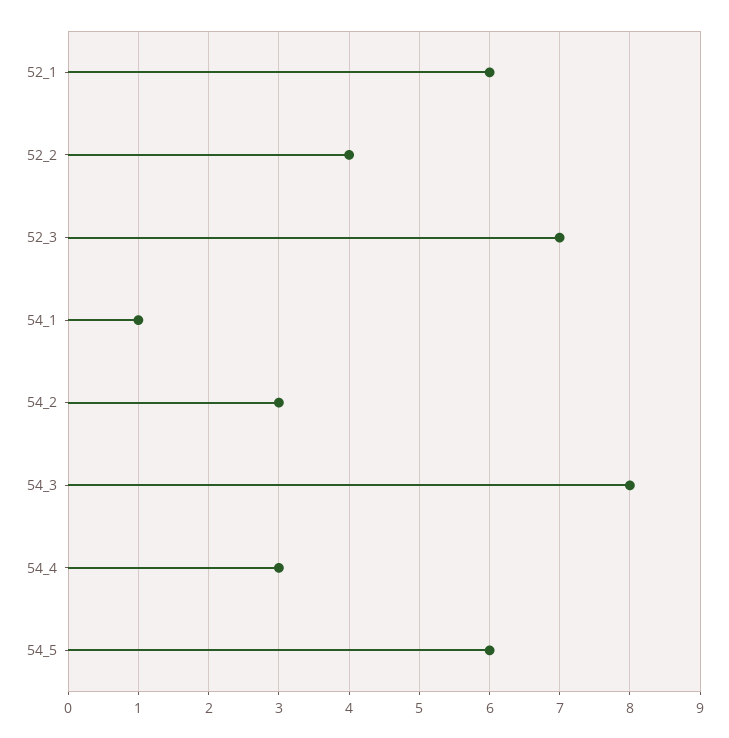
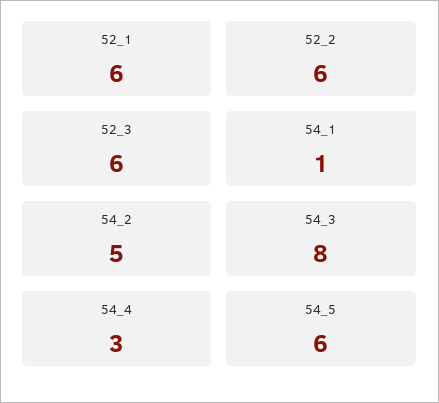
52_2: 4 -> 6
52_3: 7 -> 6
54_2: 3 -> 5

